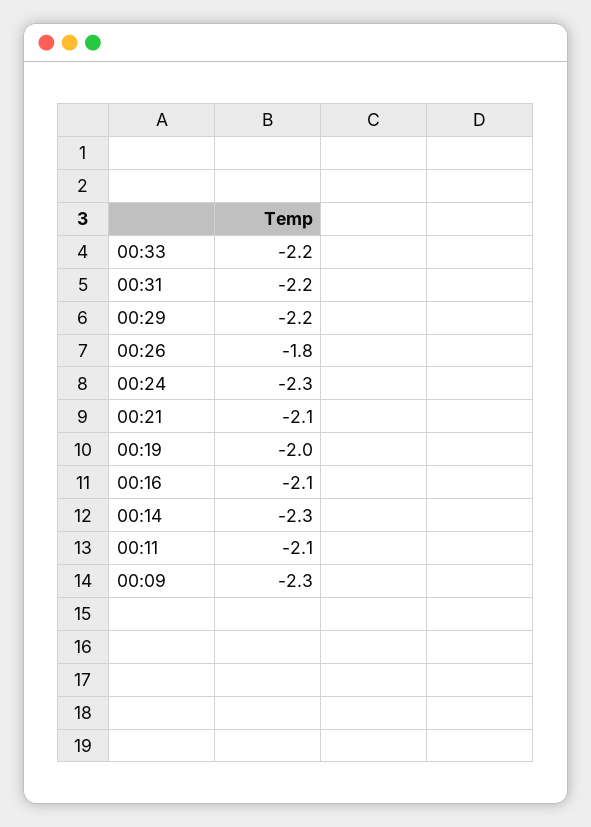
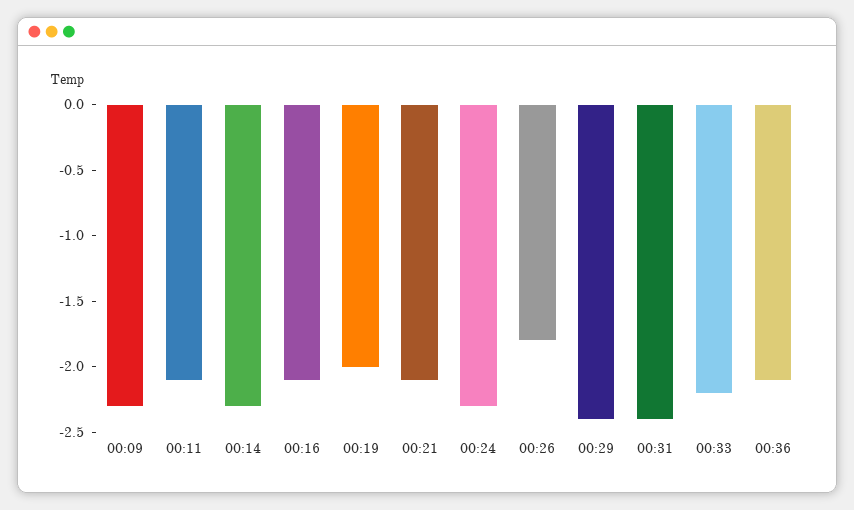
00:31: -2.2 -> -2.4
00:29: -2.2 -> -2.4
00:36: none -> -2.1

